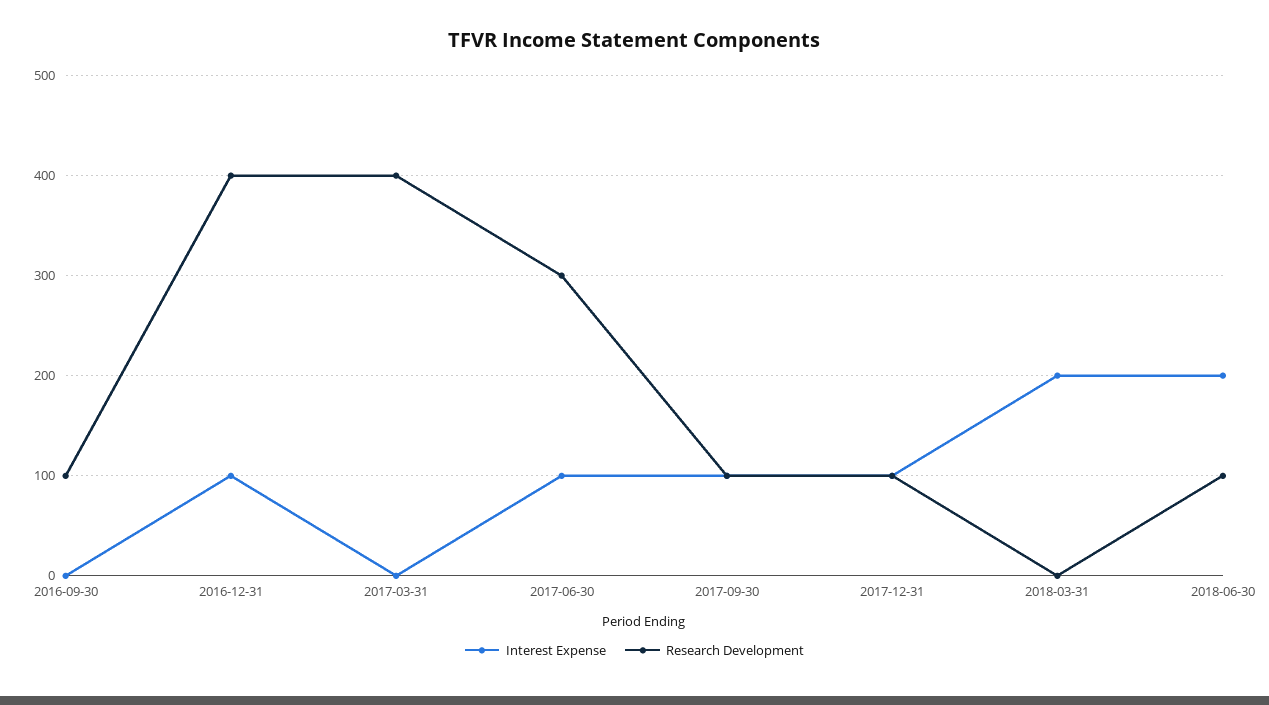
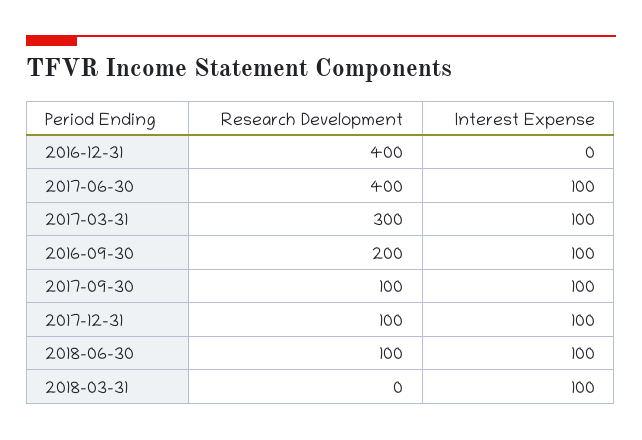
Interest Expense, 2016-09-30: 0 -> 100
Research Development, 2016-09-30: 100 -> 200
Interest Expense, 2016-12-31: 100 -> 0
Interest Expense, 2017-03-31: 0 -> 100
Research Development, 2017-03-31: 400 -> 300
Research Development, 2017-06-30: 300 -> 400
Interest Expense, 2018-03-31: 200 -> 100
Interest Expense, 2018-06-30: 200 -> 100

